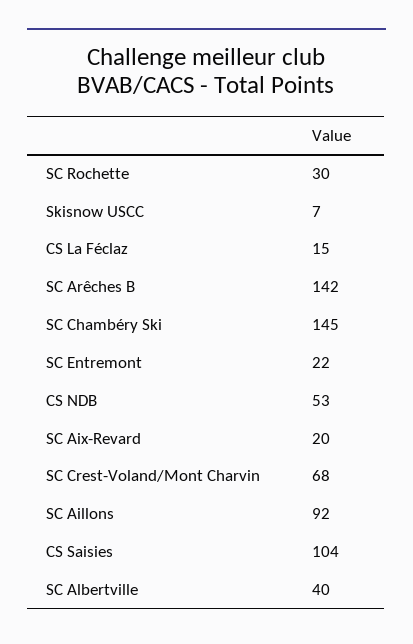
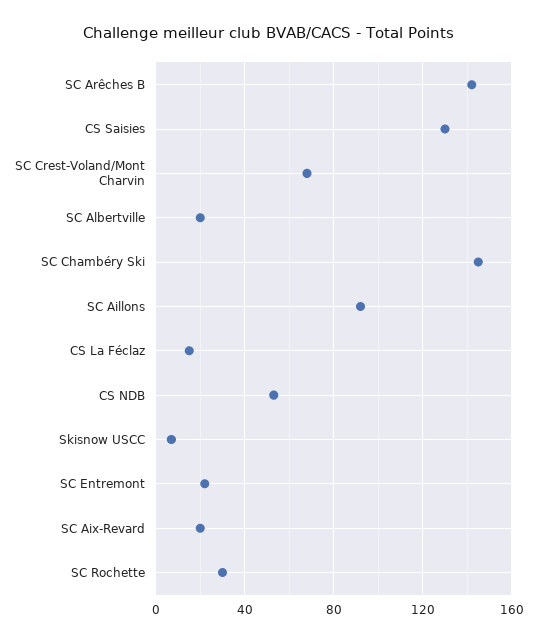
CS Saisies: 104 -> 130
SC Albertville: 40 -> 20

